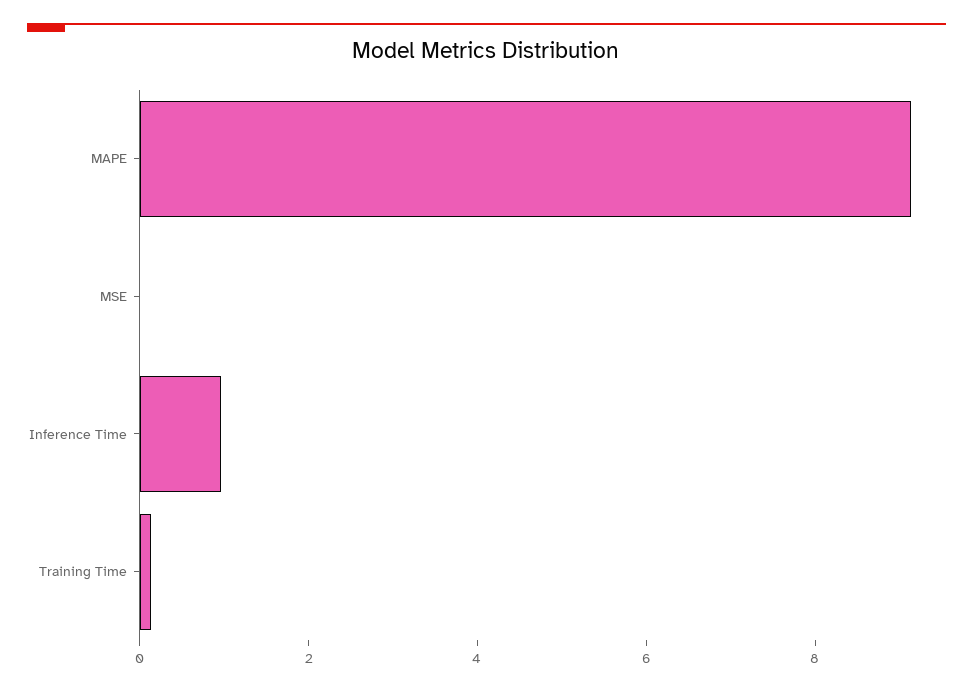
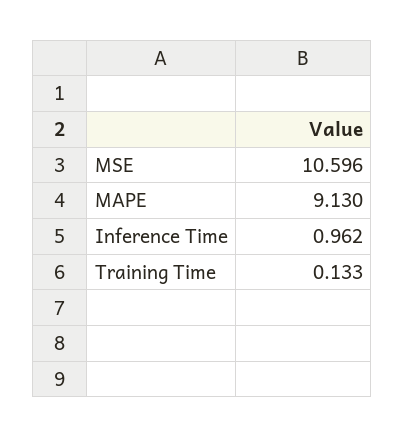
MSE: 0 -> 10.596

